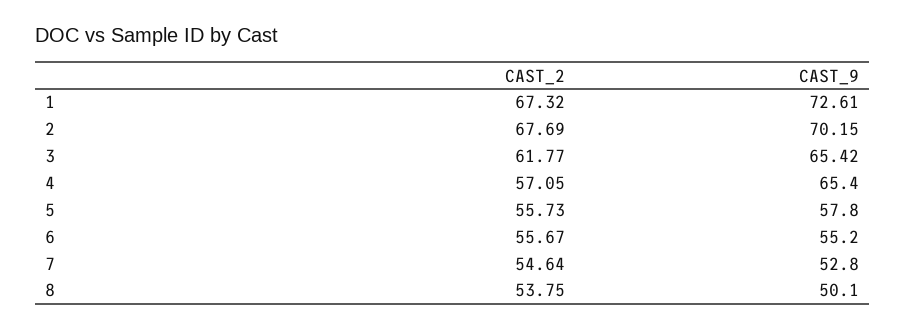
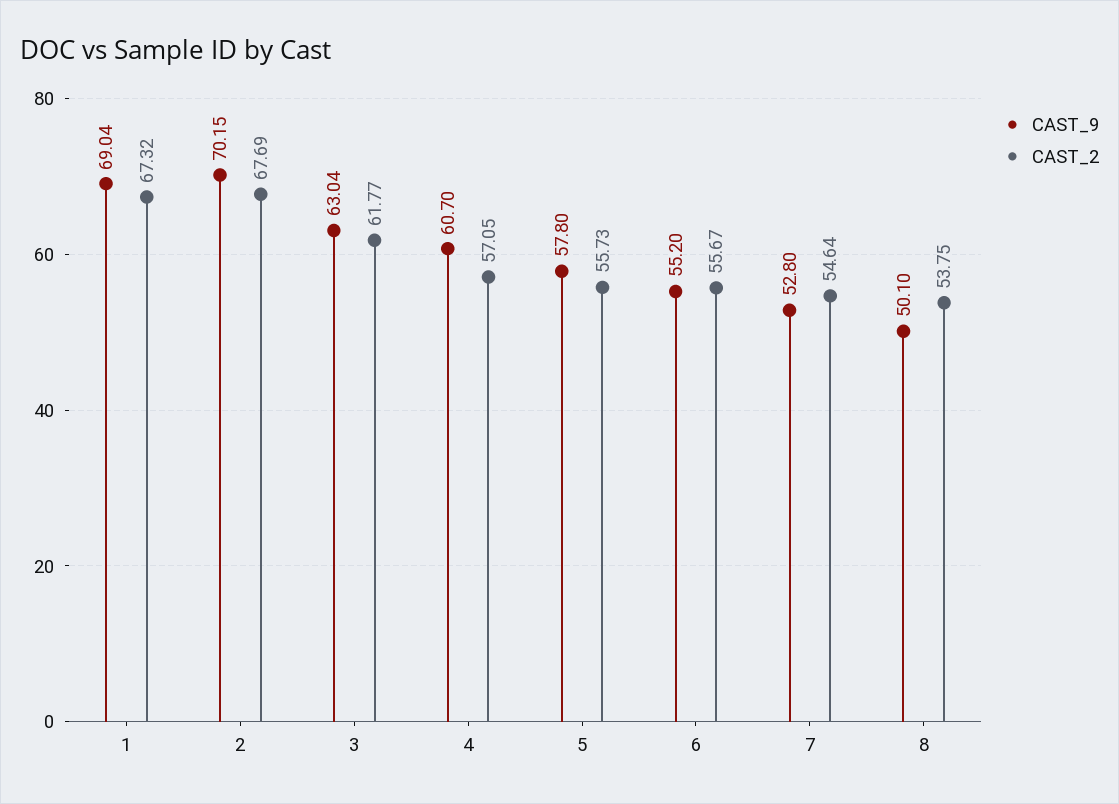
CAST_9, 1: 72.61 -> 69.04
CAST_9, 3: 65.42 -> 63.04
CAST_9, 4: 65.4 -> 60.7

